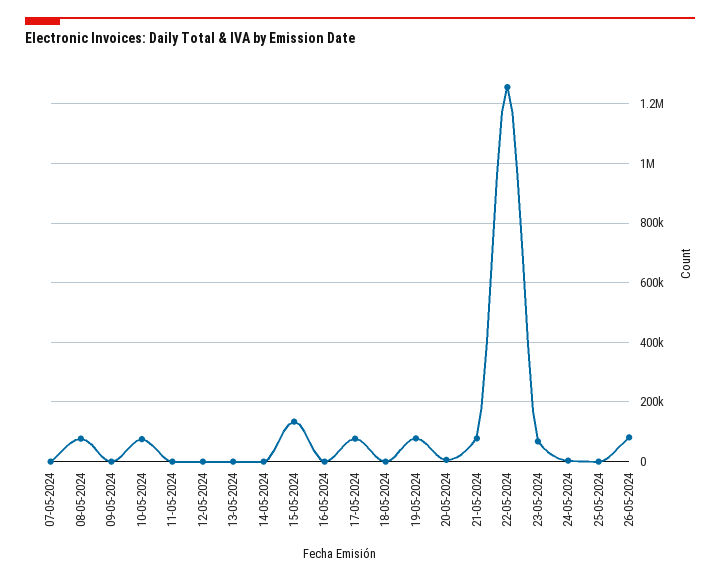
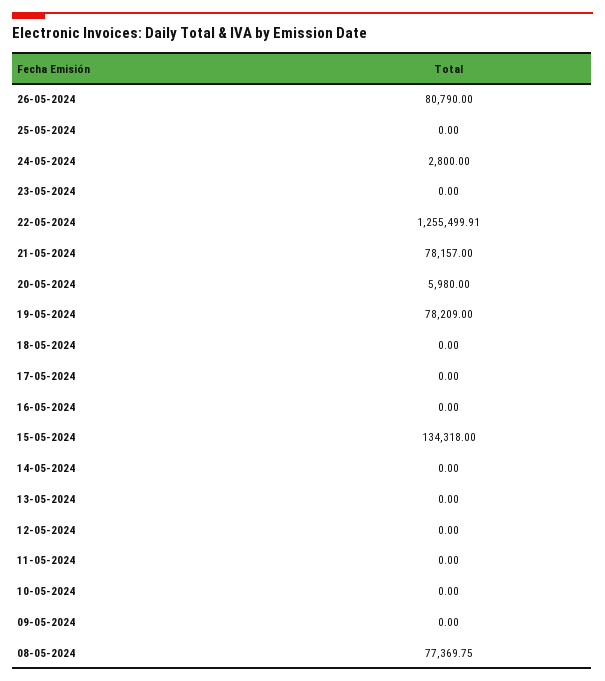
07-05-2024: 0 -> none
10-05-2024: 75000 -> 0
17-05-2024: 75000 -> 0
23-05-2024: 75000 -> 0

